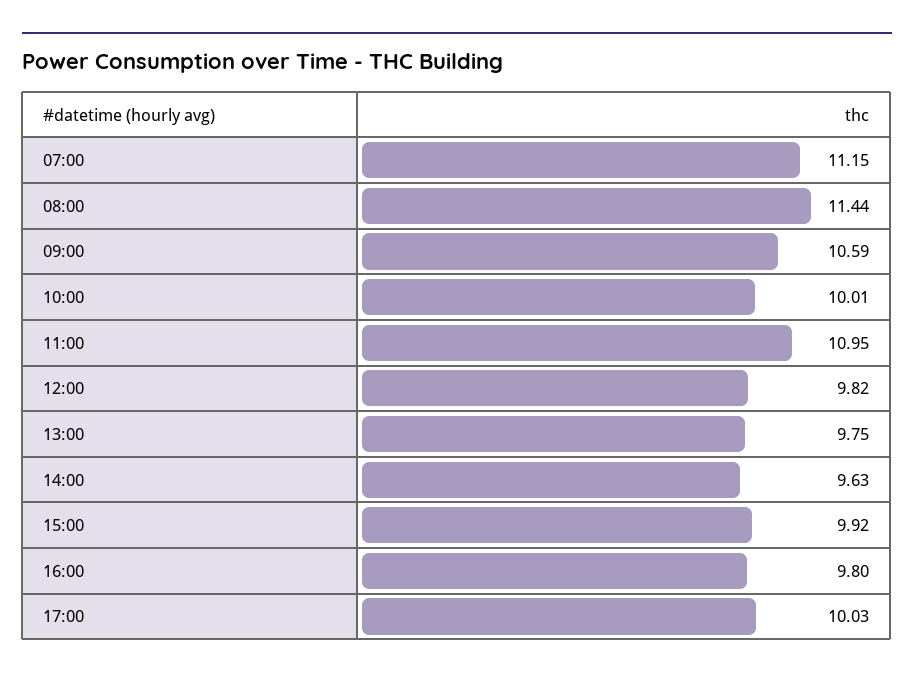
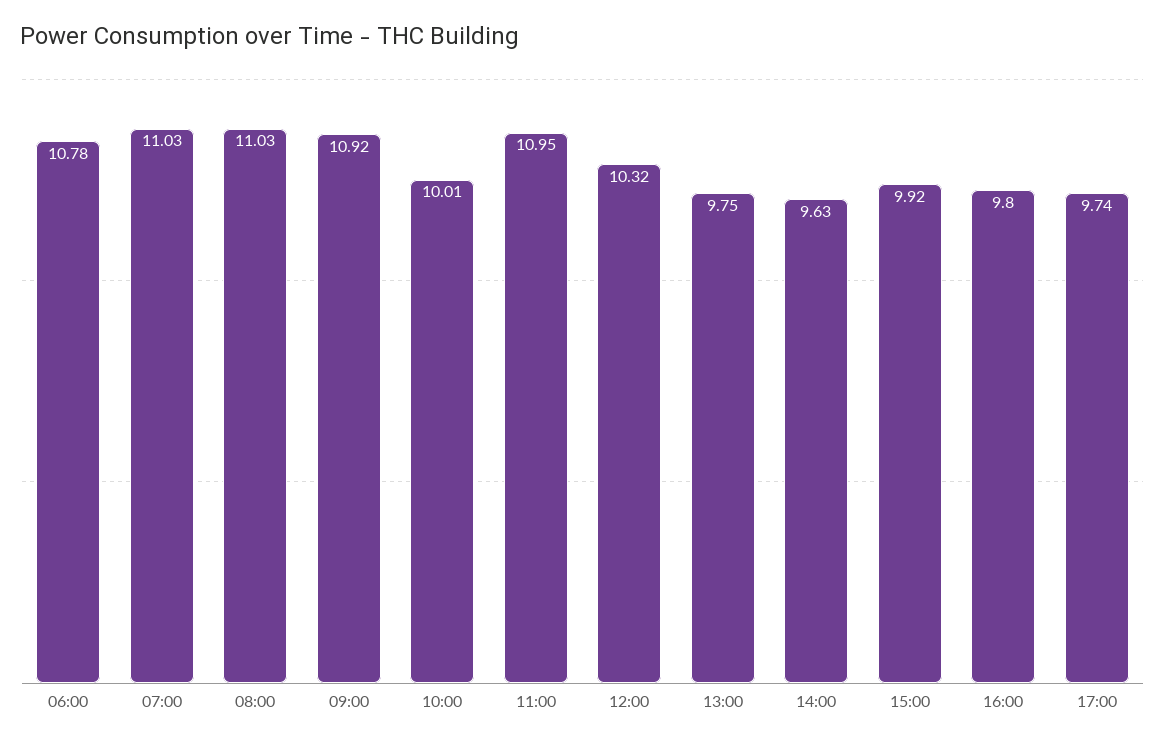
07:00: 11.15 -> 11.03
08:00: 11.44 -> 11.03
09:00: 10.59 -> 10.92
12:00: 9.82 -> 10.32
17:00: 10.03 -> 9.74
06:00: none -> 10.78

